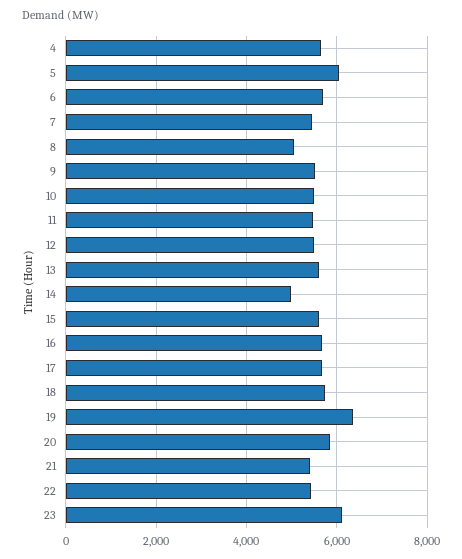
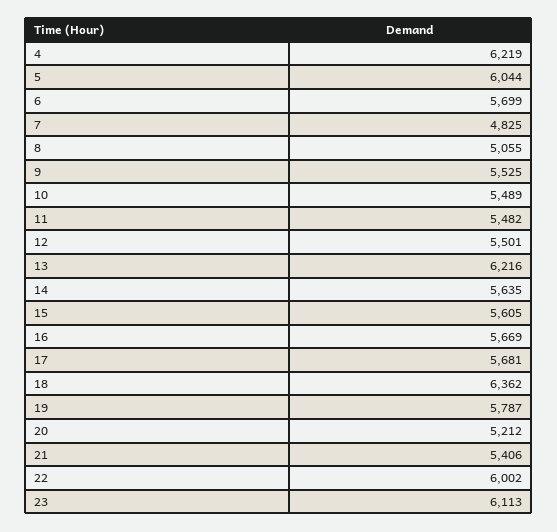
4: 5600 -> 6219
7: 5400 -> 4825
13: 5600 -> 6216
14: 5000 -> 5635
18: 5800 -> 6362
19: 6400 -> 5787
20: 5800 -> 5212
22: 5400 -> 6002

